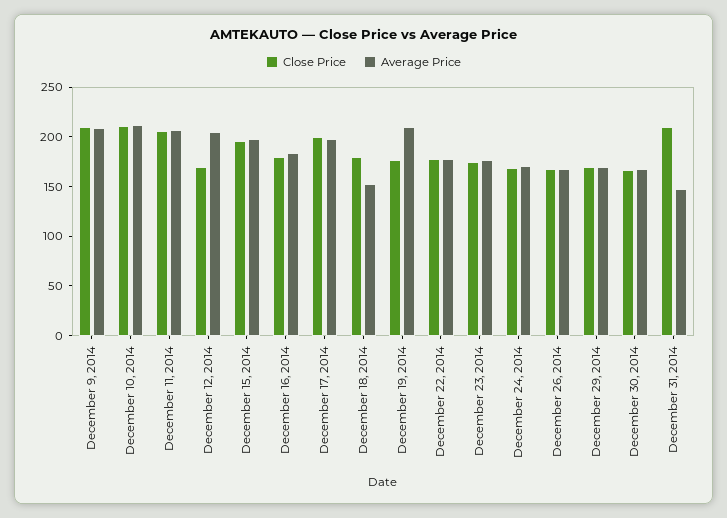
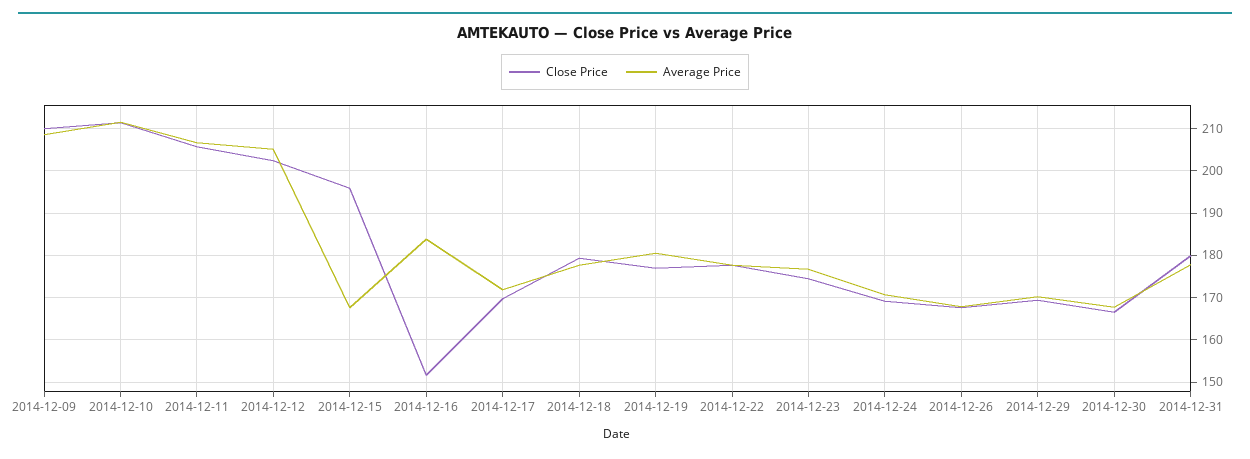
Close Price, December 12, 2014: 170 -> 202
Average Price, December 15, 2014: 200 -> 168
Close Price, December 16, 2014: 180 -> 152
Close Price, December 17, 2014: 200 -> 170
Average Price, December 17, 2014: 200 -> 172
Average Price, December 18, 2014: 150 -> 178
Average Price, December 19, 2014: 210 -> 180
Close Price, December 31, 2014: 210 -> 180
Average Price, December 31, 2014: 150 -> 178

